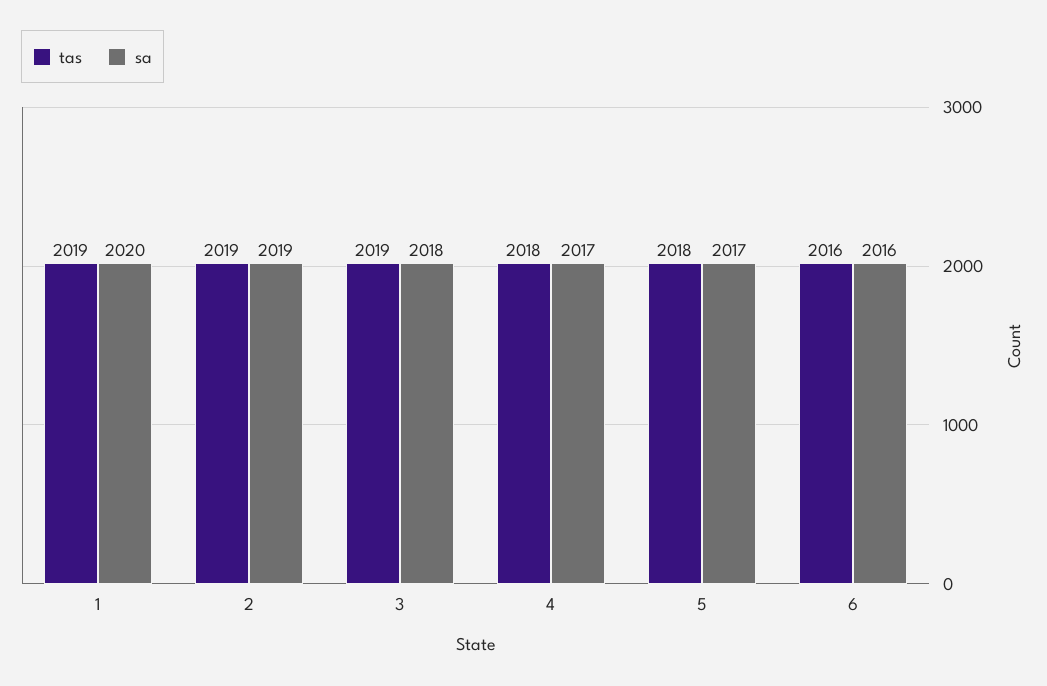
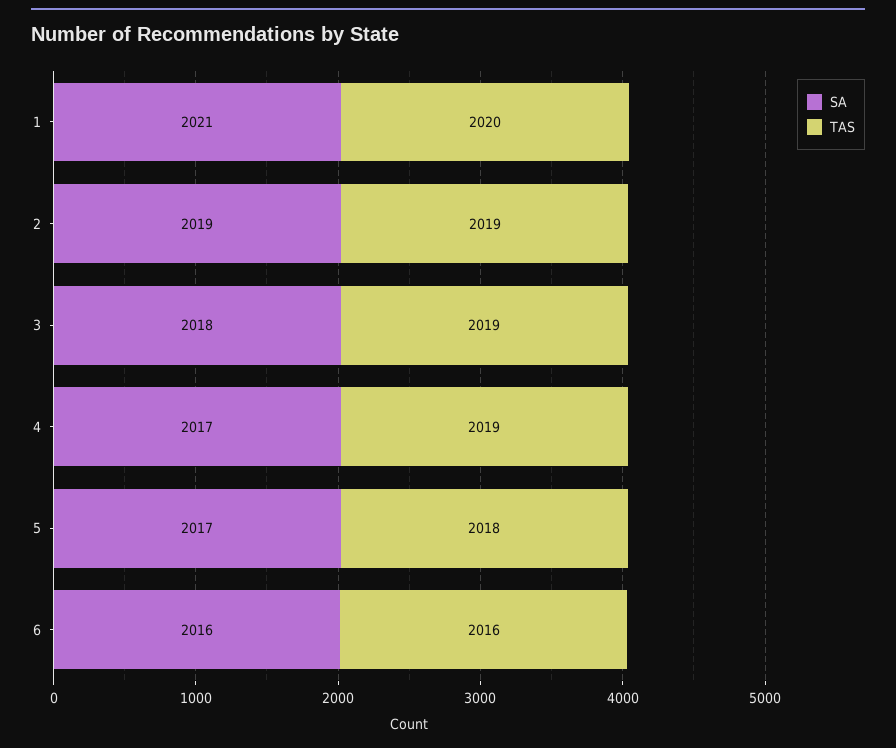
tas, 1: 2019 -> 2020
sa, 1: 2020 -> 2021
tas, 4: 2018 -> 2019

